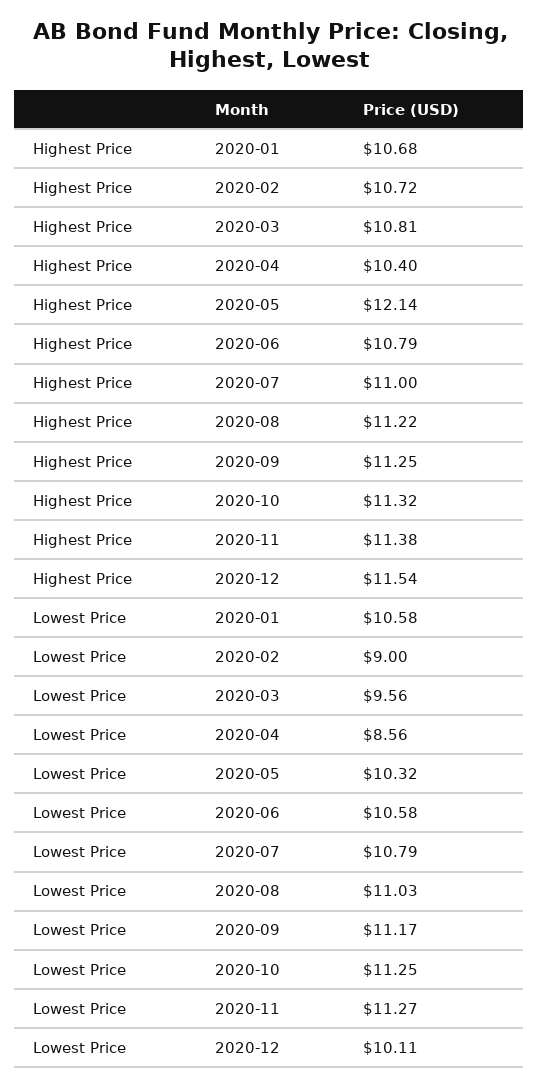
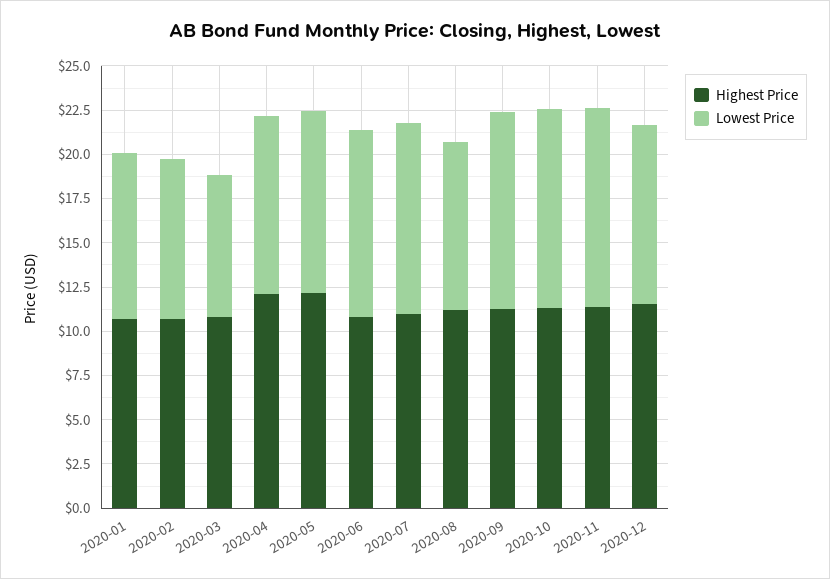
Highest Price, 2020-04: 10.4 -> 12
Lowest Price, 2020-01: 10.58 -> 9.5
Lowest Price, 2020-03: 9.56 -> 8
Lowest Price, 2020-04: 8.56 -> 10
Lowest Price, 2020-08: 11.03 -> 9.5

